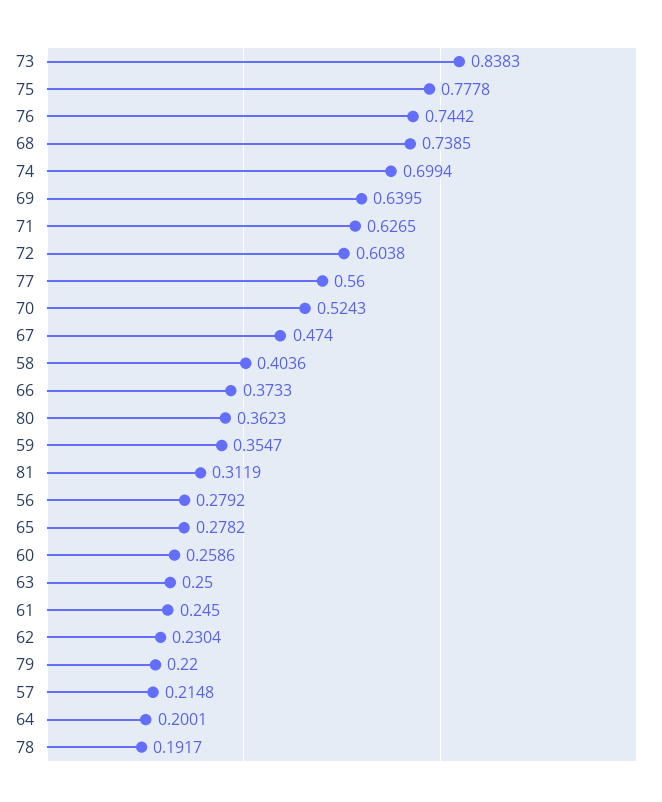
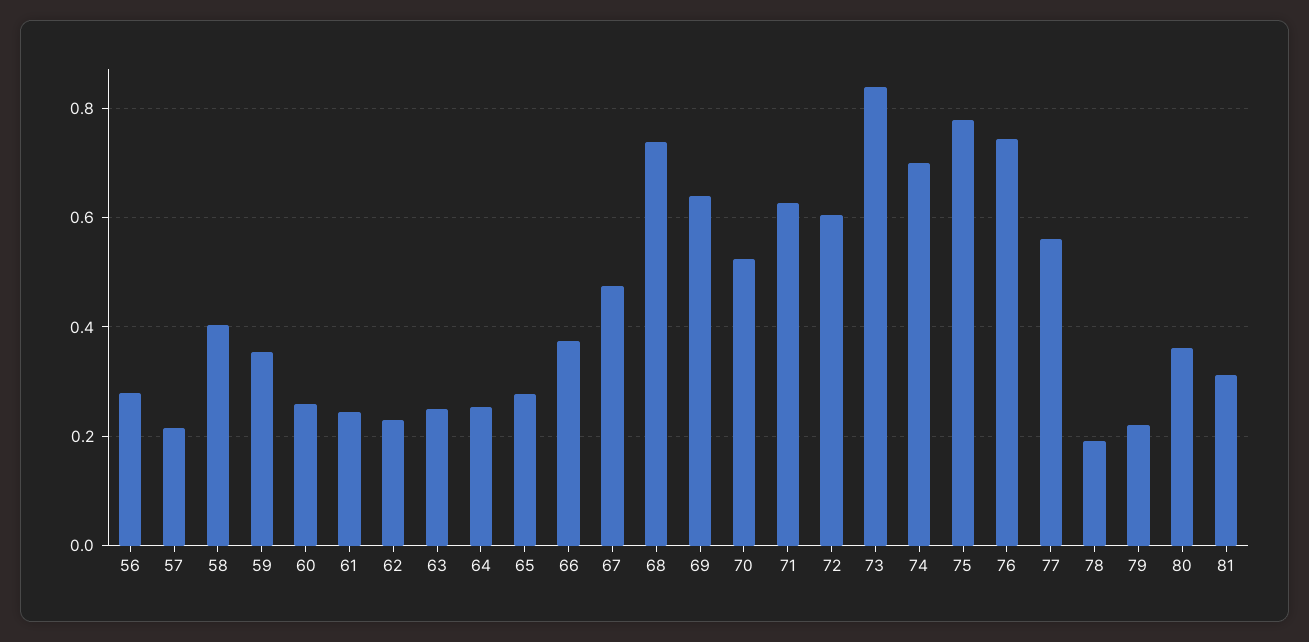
64: 0.2001 -> 0.26

